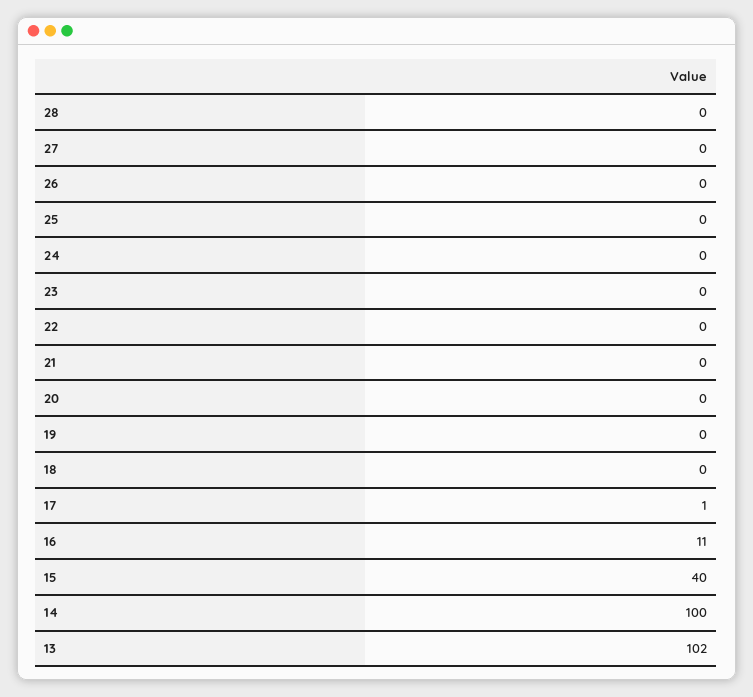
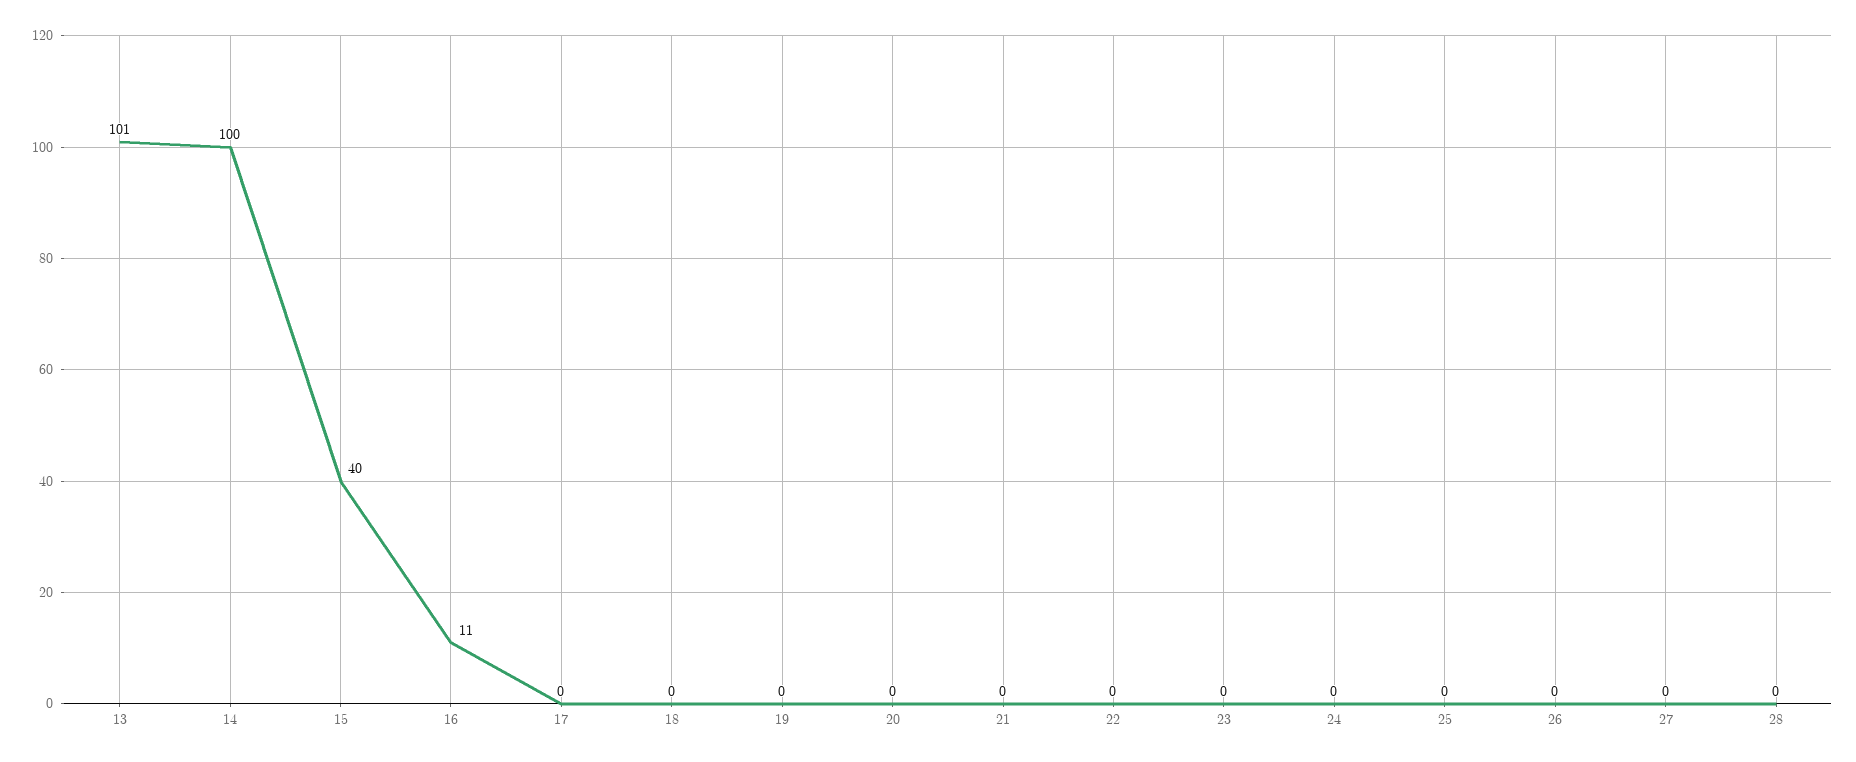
17: 1 -> 0
13: 102 -> 101

